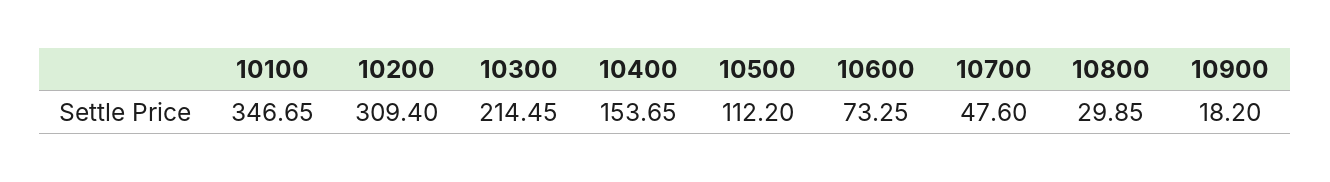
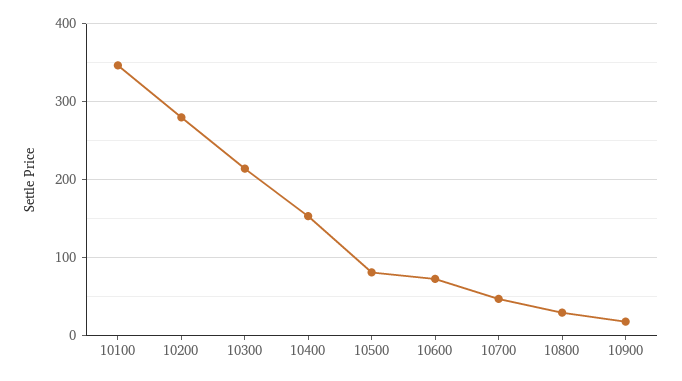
10200: 309.4 -> 280
10500: 112.2 -> 80

